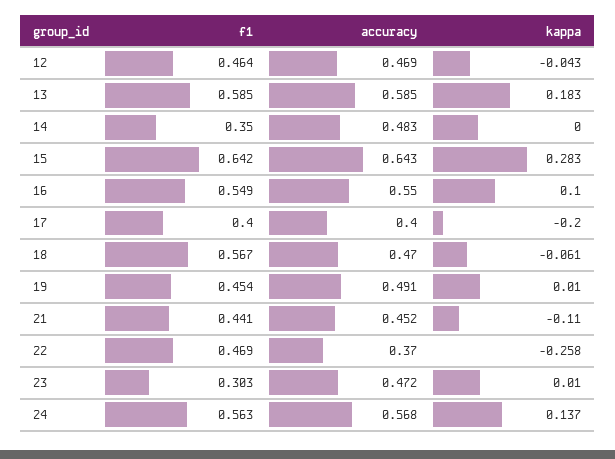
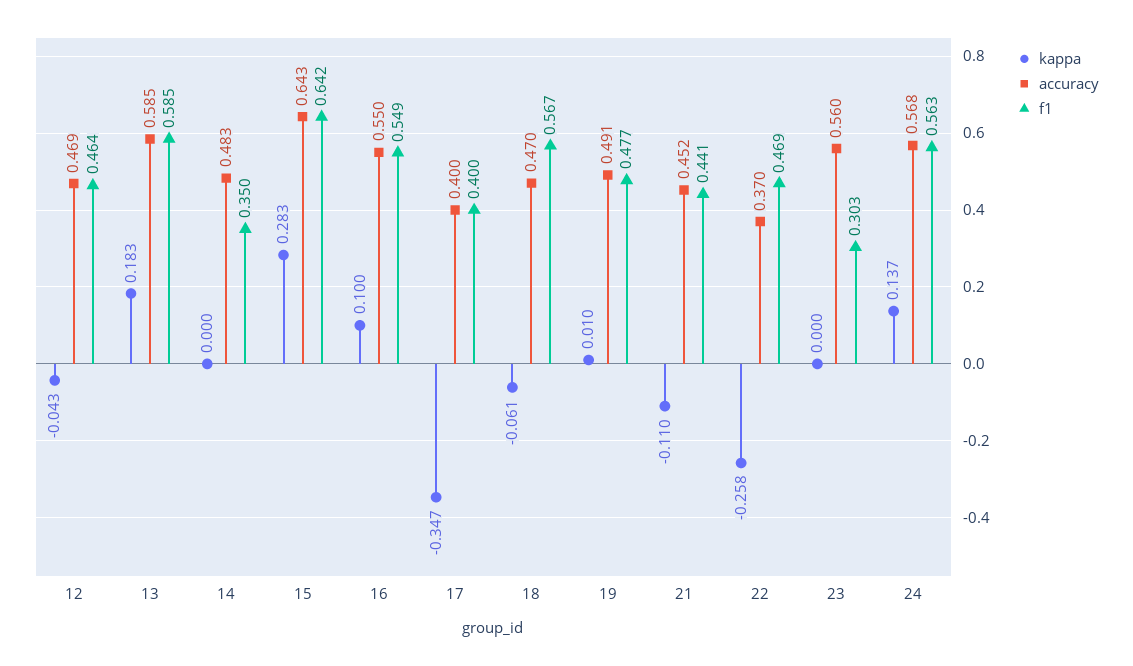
kappa, 17: -0.2 -> -0.347
f1, 19: 0.454 -> 0.477
accuracy, 23: 0.472 -> 0.56
kappa, 23: 0.01 -> 0

